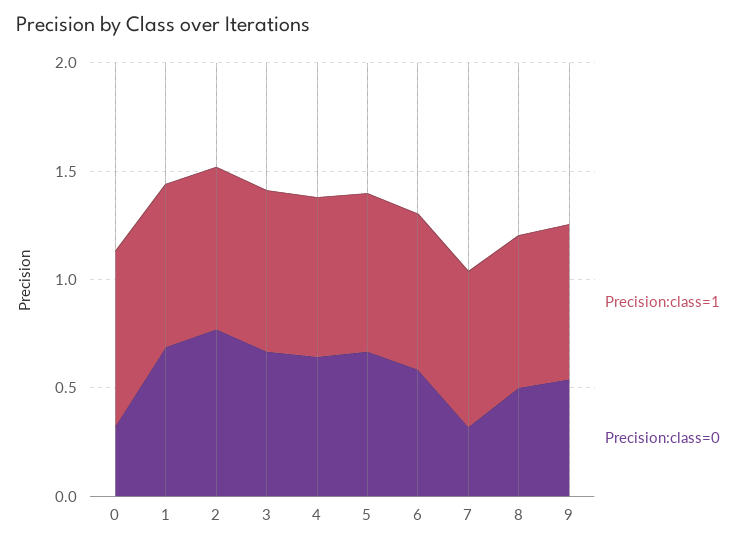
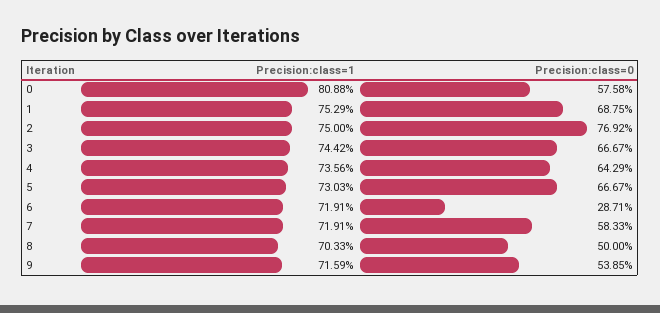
Precision:class=0, 0: 0.3 -> 0.5758
Precision:class=0, 6: 0.6 -> 0.2871
Precision:class=0, 7: 0.3 -> 0.5833

